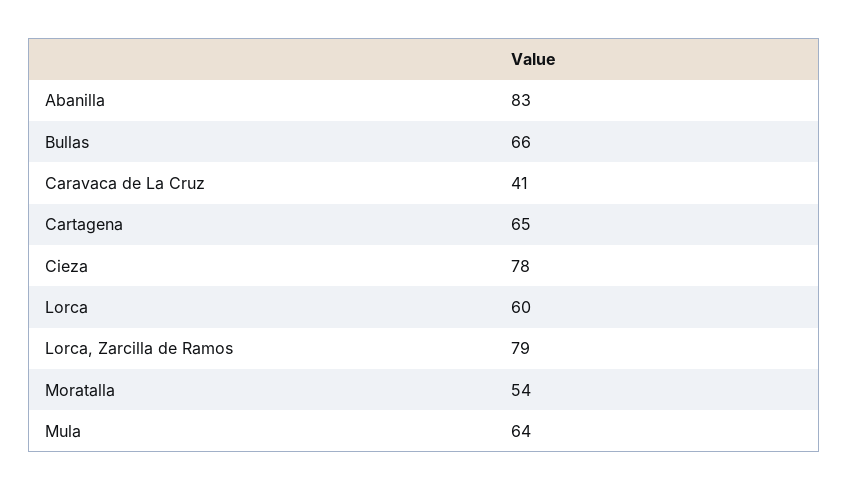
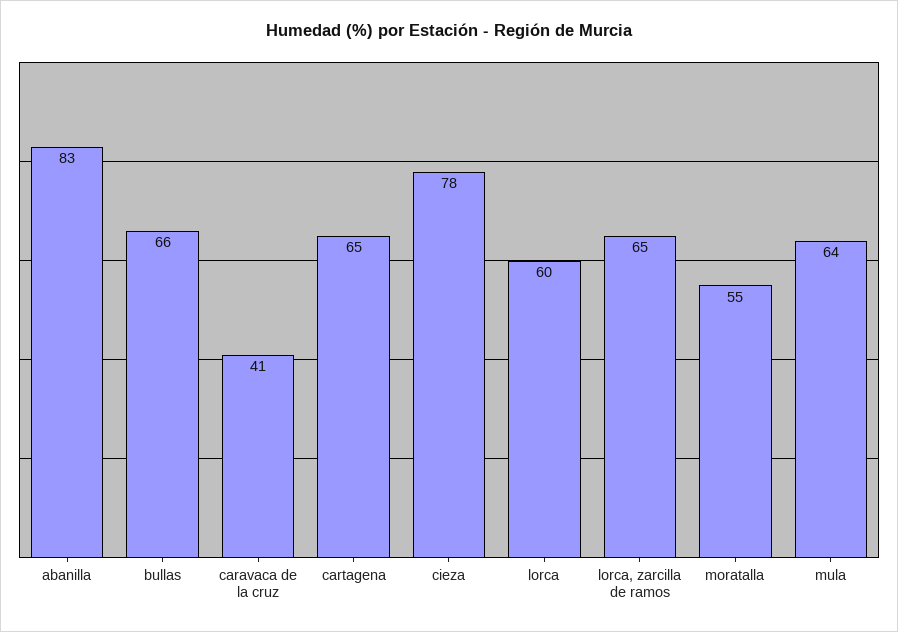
Lorca, Zarcilla de Ramos: 79 -> 65
Moratalla: 54 -> 55

